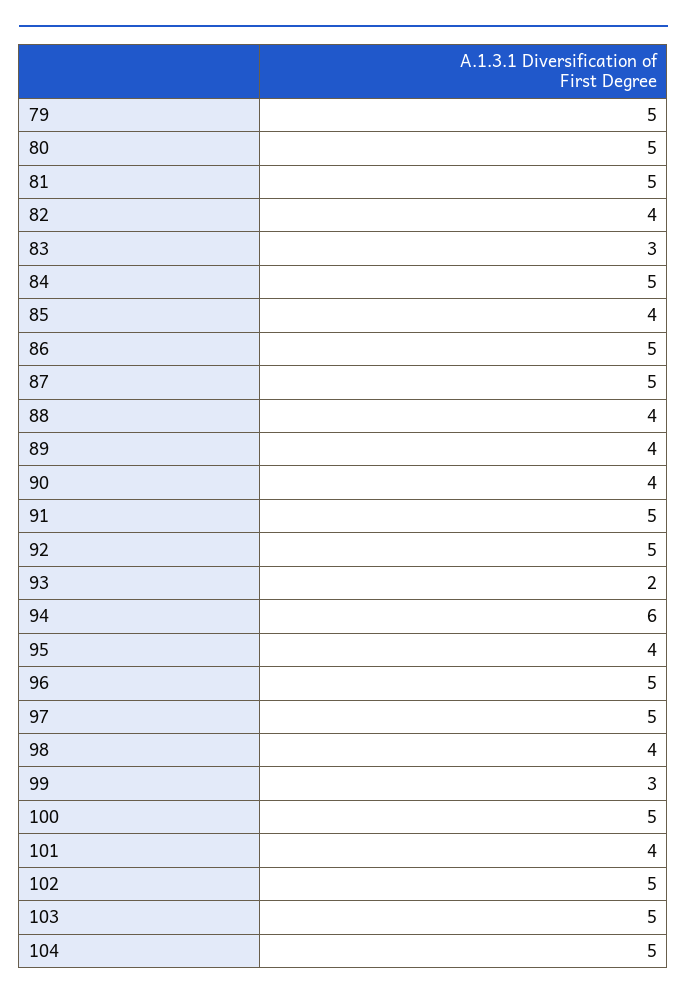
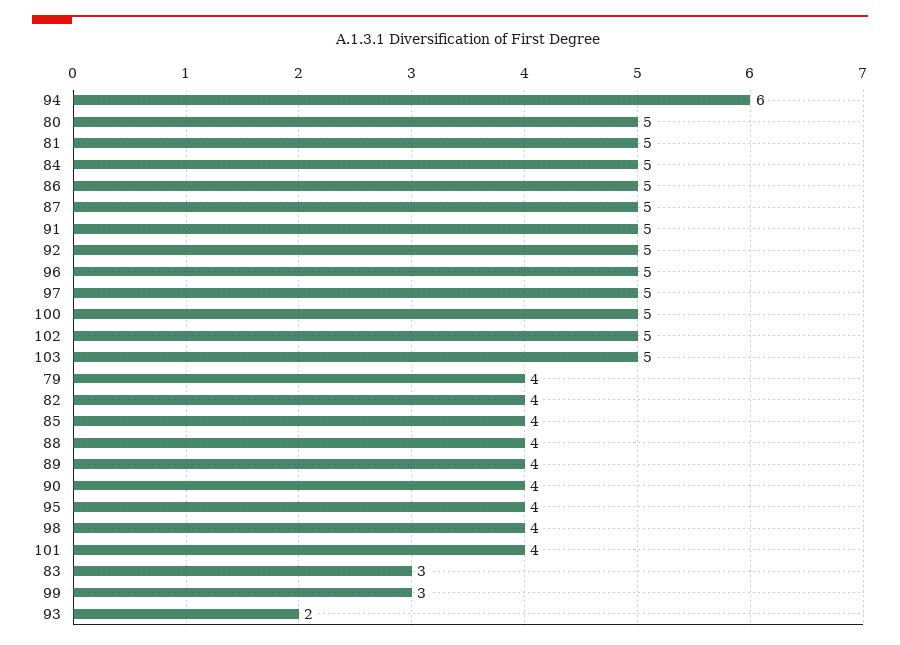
79: 5 -> 4
104: 5 -> none

